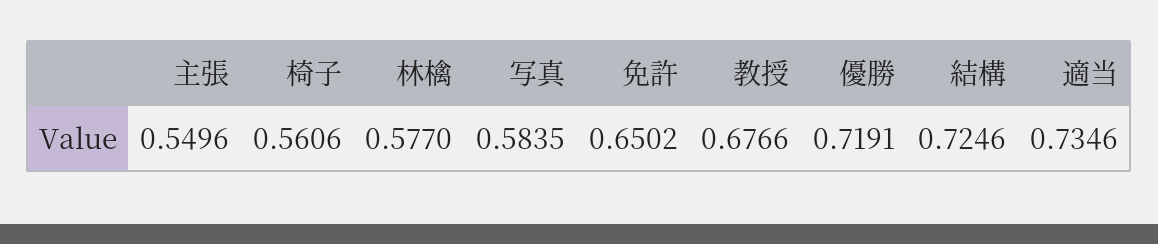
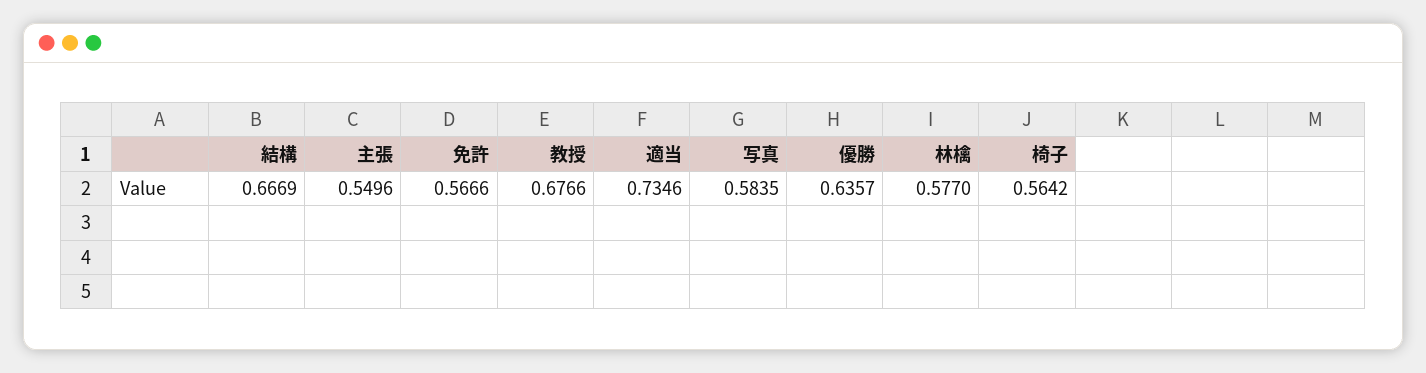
椅子: 0.5606 -> 0.5642
免許: 0.6502 -> 0.5666
優勝: 0.7191 -> 0.6357
結構: 0.7246 -> 0.6669

